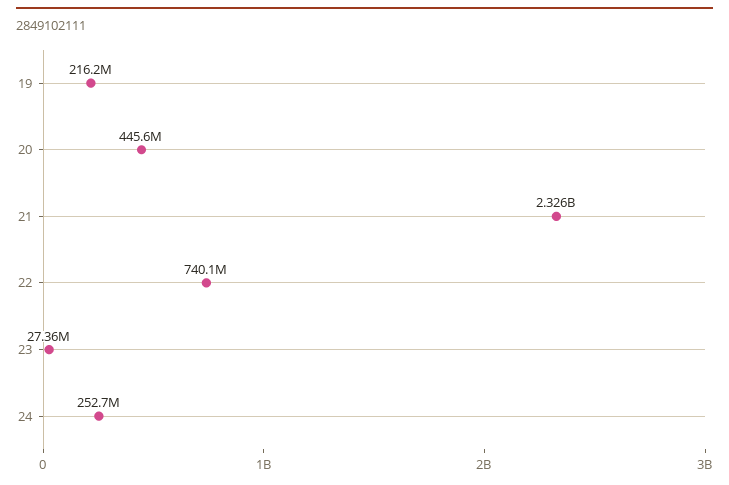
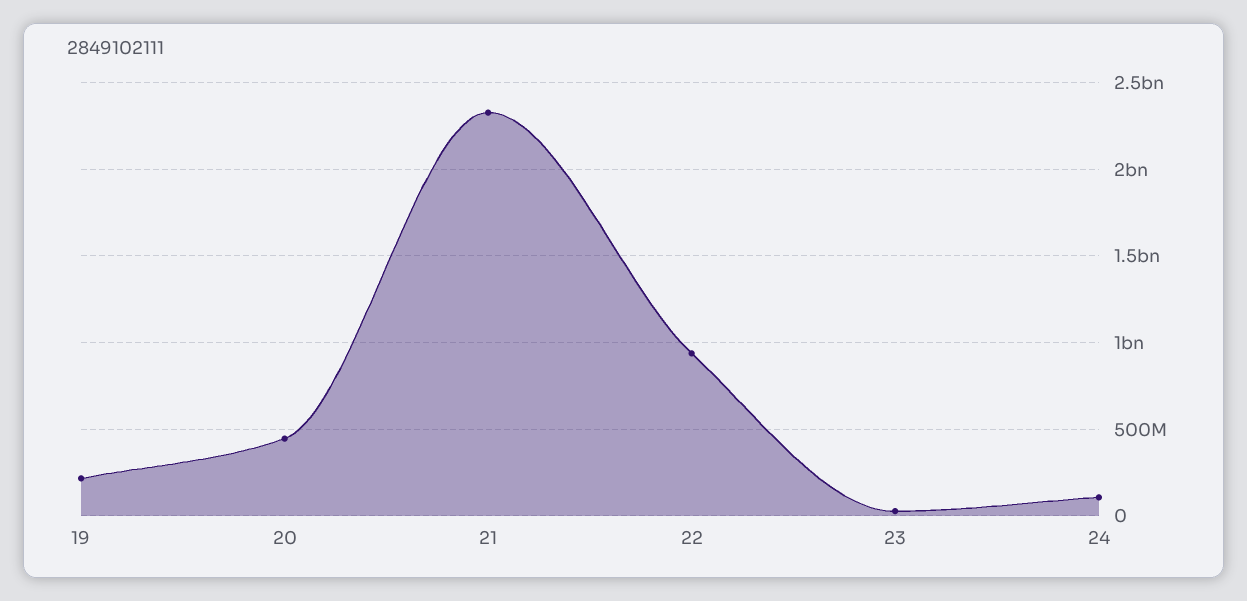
22: 740100000 -> 950000000
24: 252700000 -> 100000000

